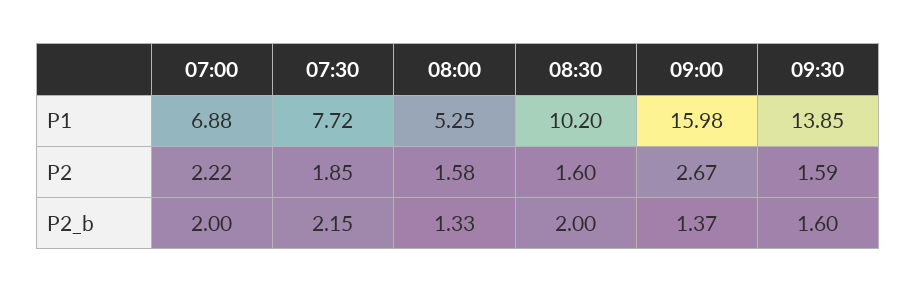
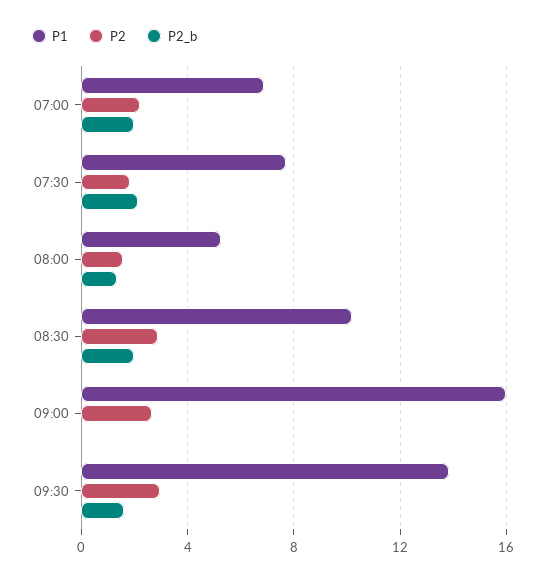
P2, 08:30: 1.6 -> 3
P2, 09:30: 1.59 -> 3
P2_b, 09:00: 1.37 -> 0

